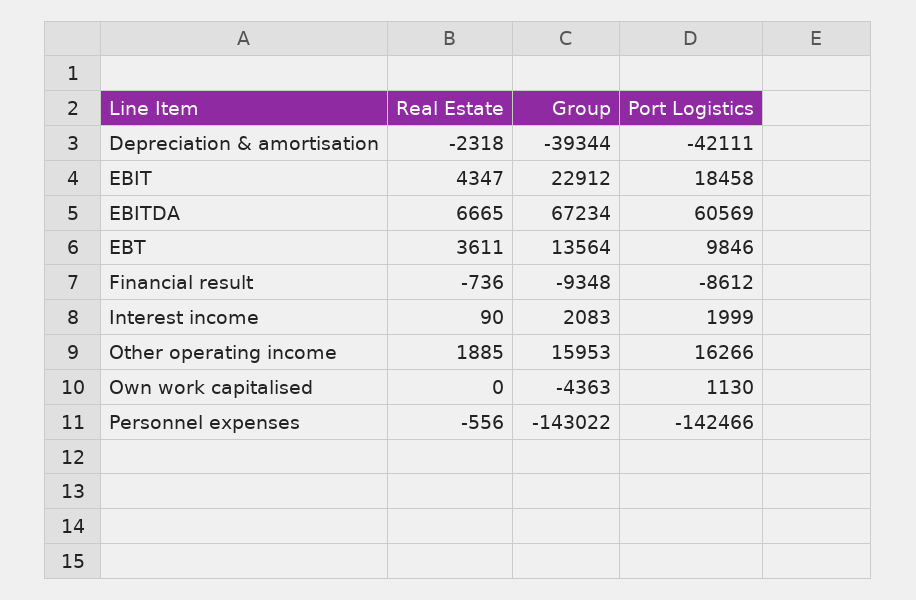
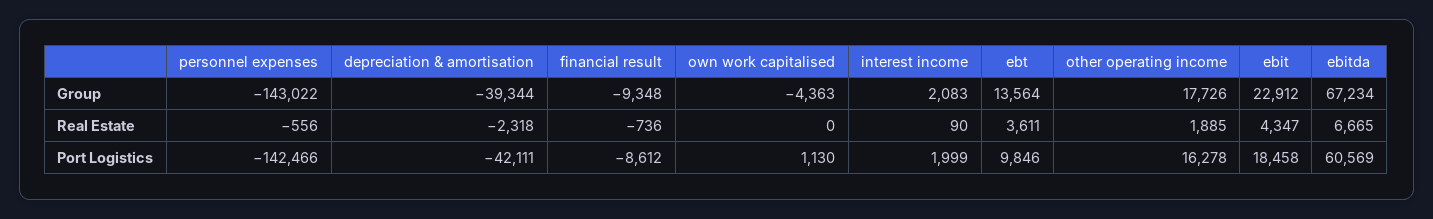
Group, Other operating income: 15953 -> 17726
Port Logistics, Other operating income: 16266 -> 16278

